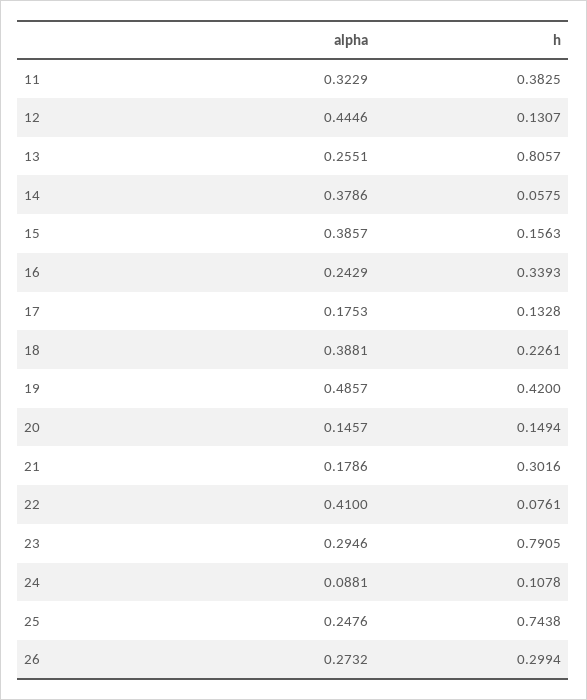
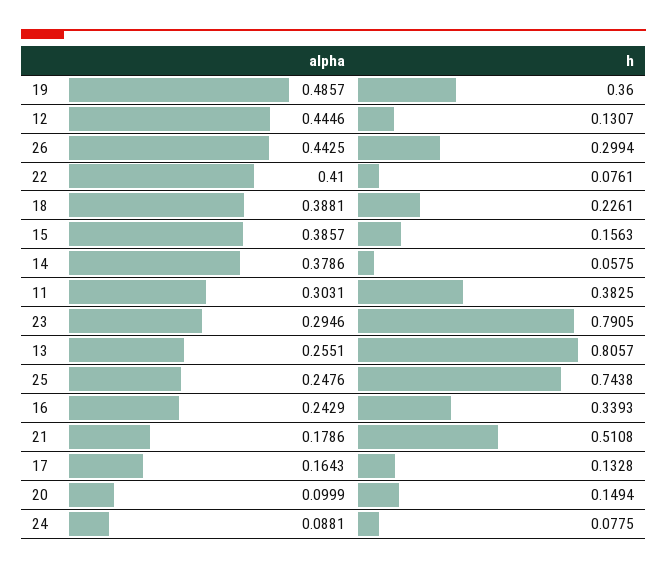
alpha, 11: 0.3229 -> 0.3031
alpha, 17: 0.1753 -> 0.1643
h, 19: 0.42 -> 0.36
alpha, 20: 0.1457 -> 0.0999
h, 21: 0.3016 -> 0.5108
h, 24: 0.1078 -> 0.0775
alpha, 26: 0.2732 -> 0.4425

